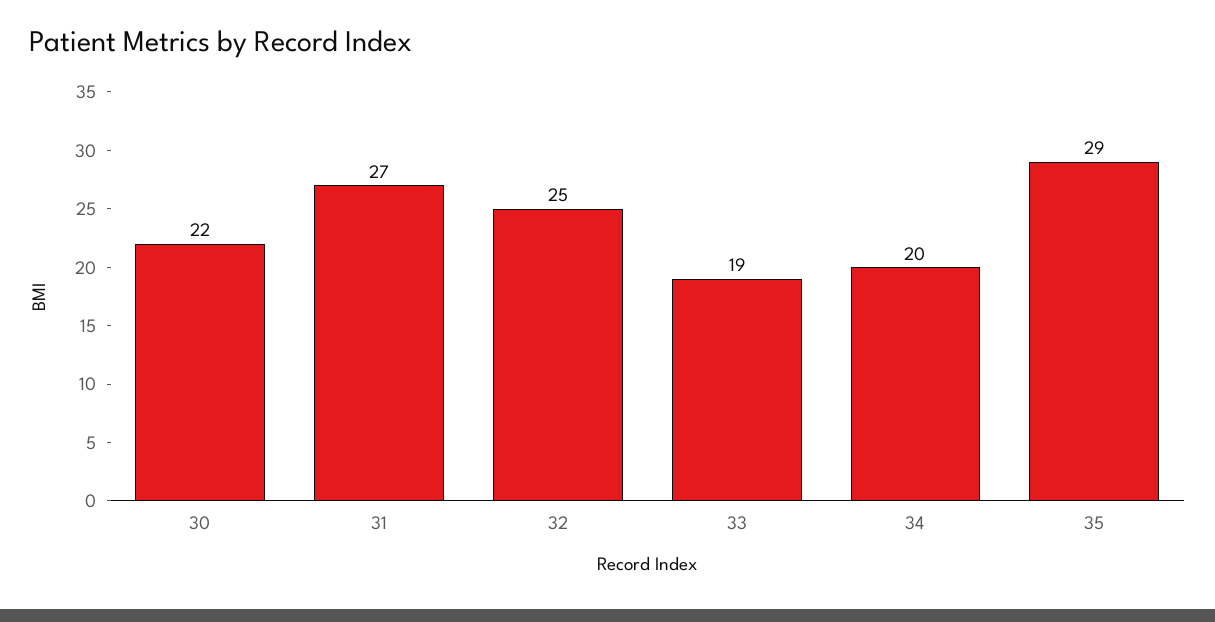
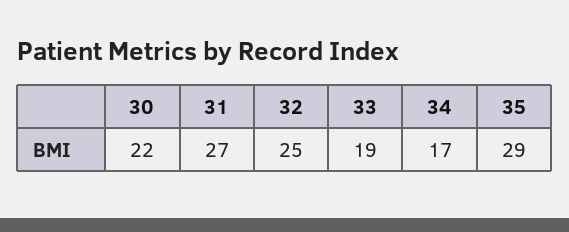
34: 20 -> 17

